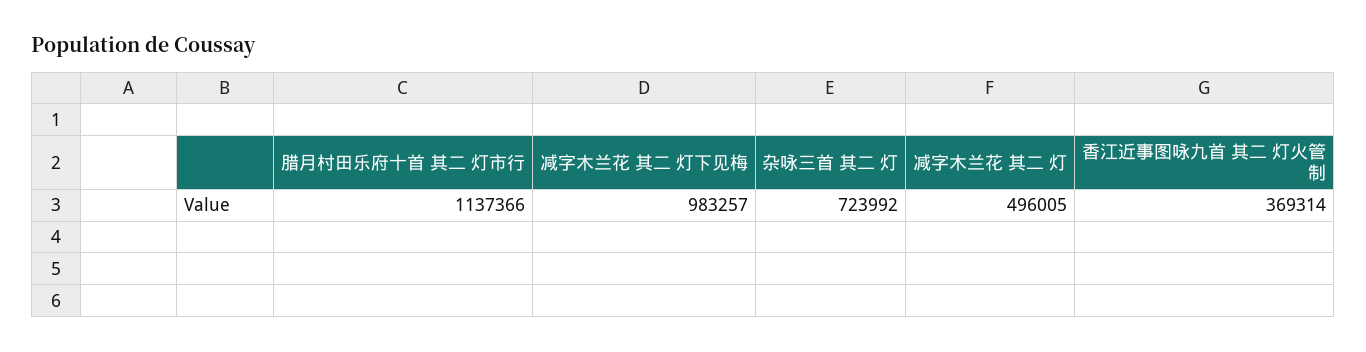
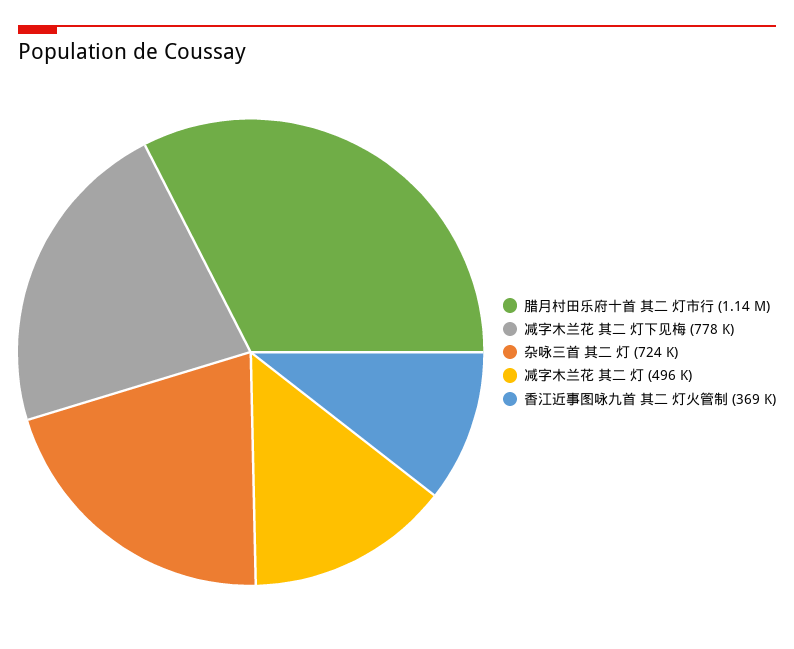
减字木兰花 其二 灯下见梅: 983257 -> 778000

